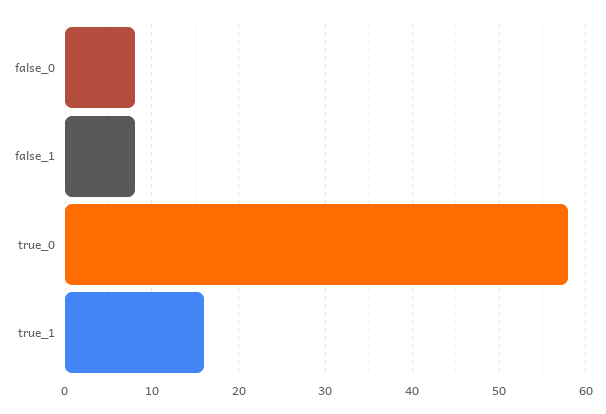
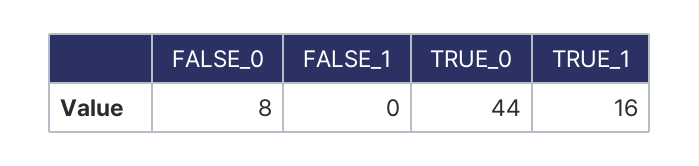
false_1: 8 -> 0
true_0: 58 -> 44

